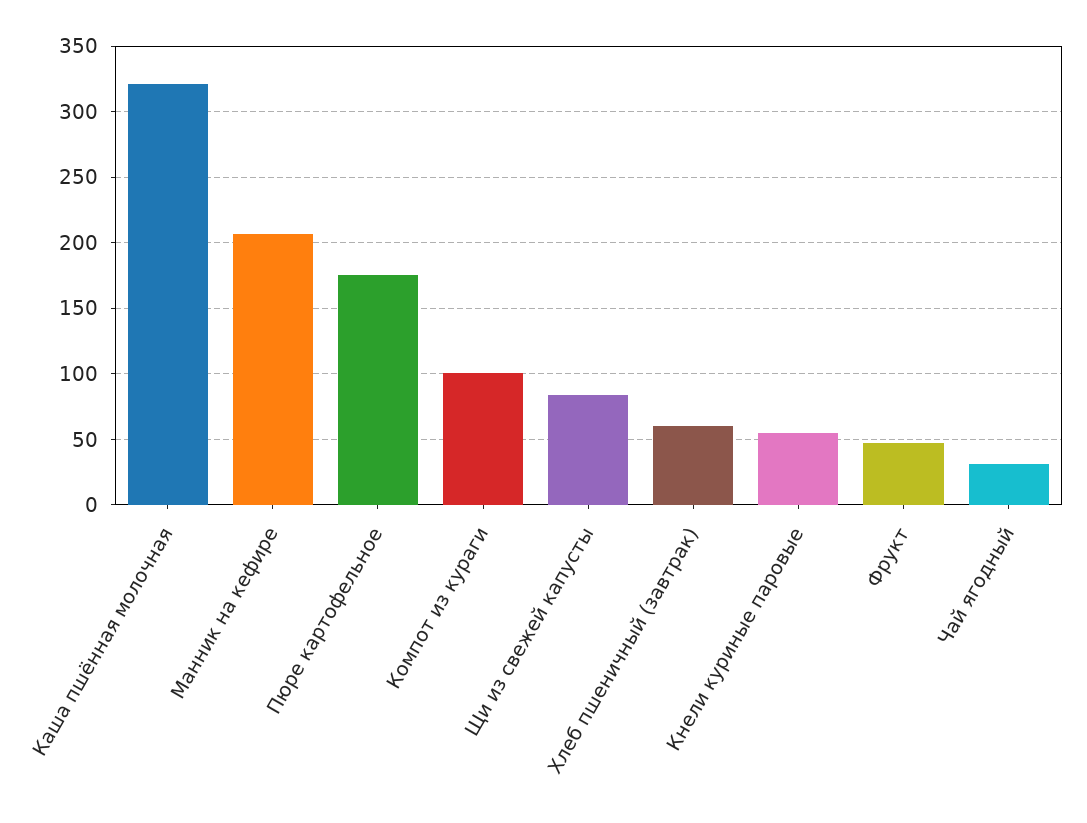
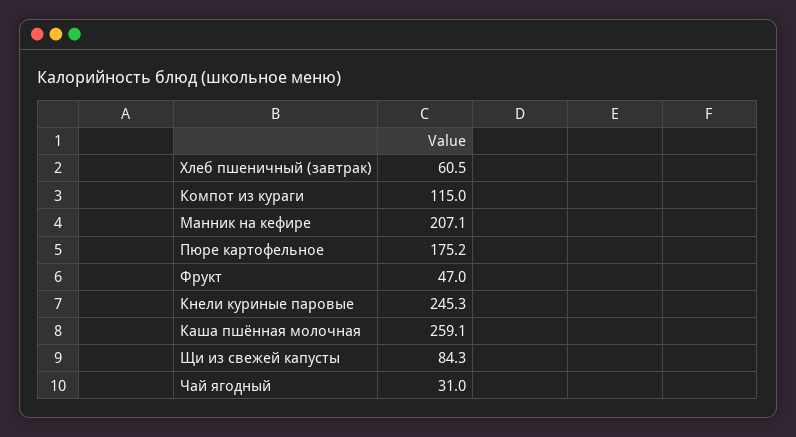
Каша пшённая молочная: 320 -> 259.1
Компот из кураги: 100 -> 115
Кнели куриные паровые: 55 -> 245.3

